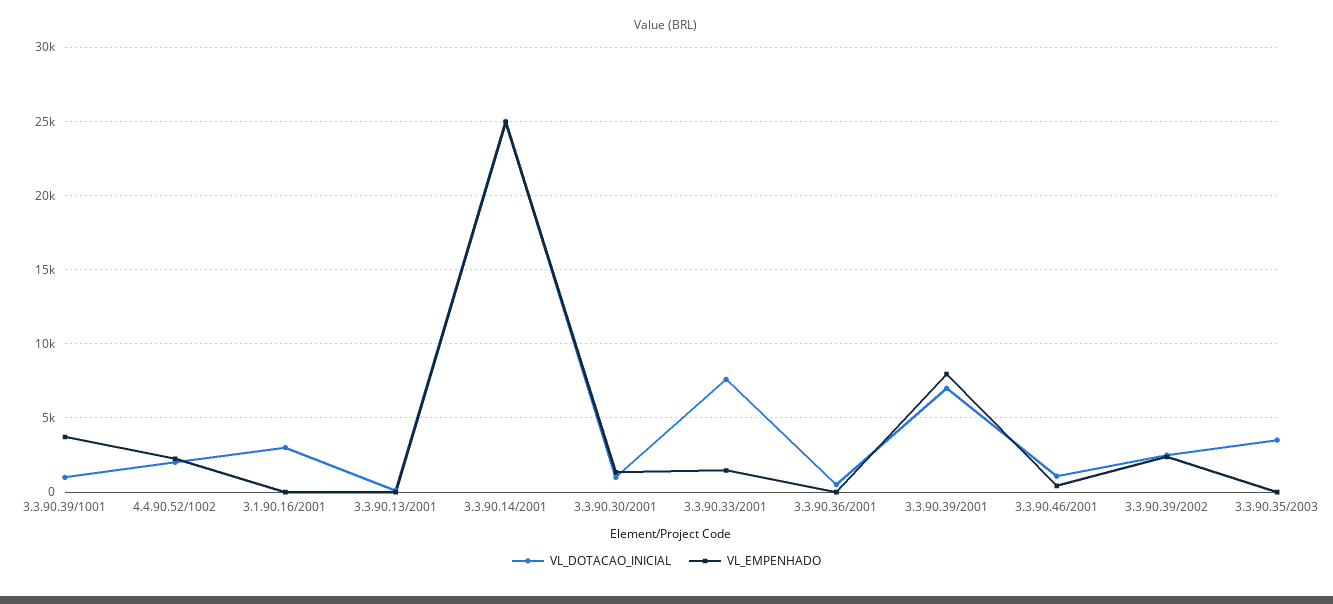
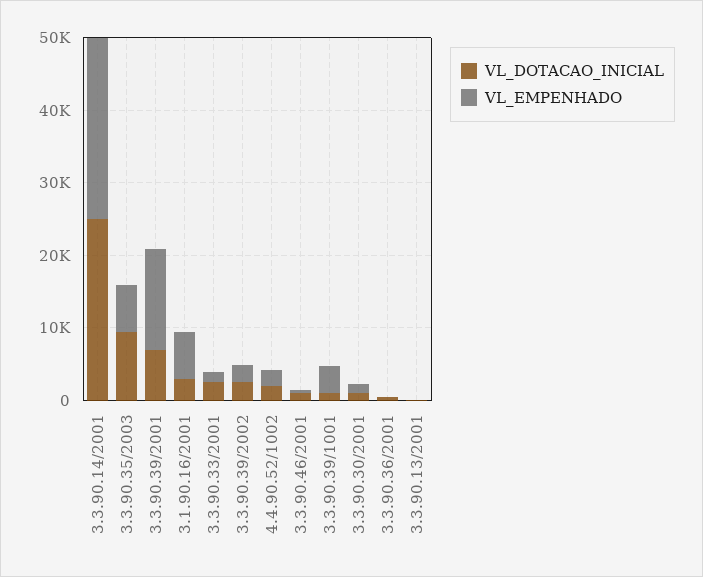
VL_EMPENHADO, 3.1.90.16/2001: 0 -> 6000
VL_DOTACAO_INICIAL, 3.3.90.33/2001: 7500 -> 2000
VL_EMPENHADO, 3.3.90.39/2001: 8000 -> 14000
VL_DOTACAO_INICIAL, 3.3.90.35/2003: 3500 -> 10000
VL_EMPENHADO, 3.3.90.35/2003: 0 -> 6000

